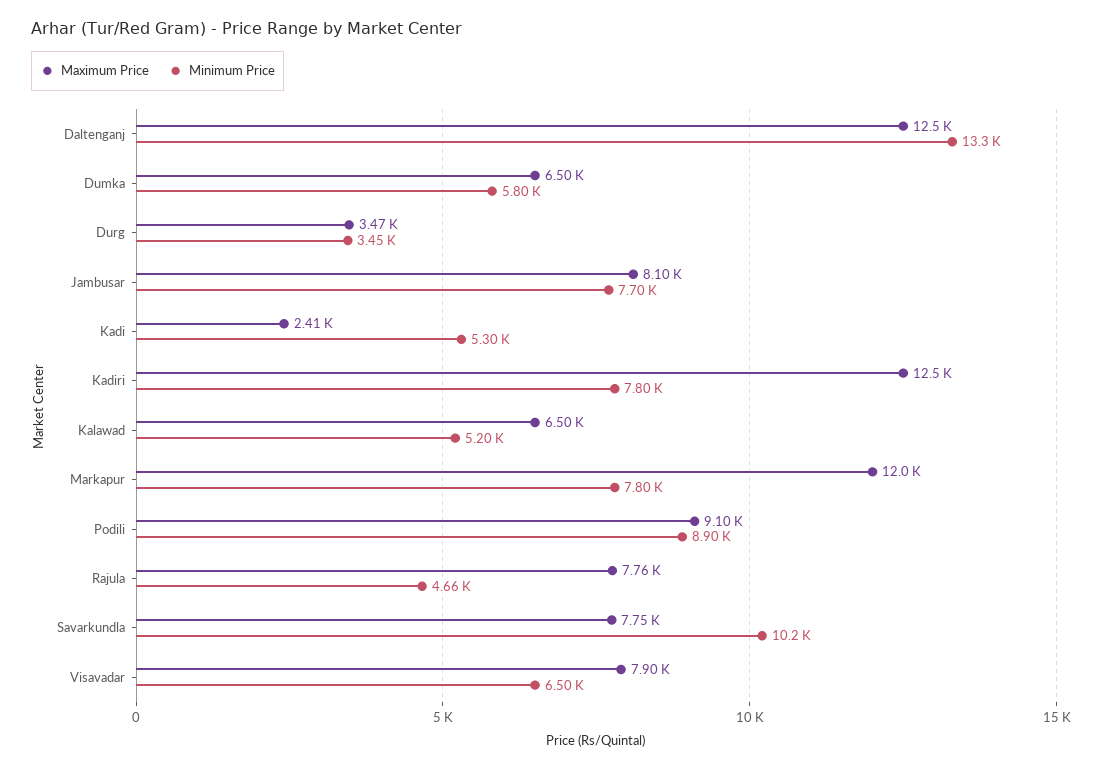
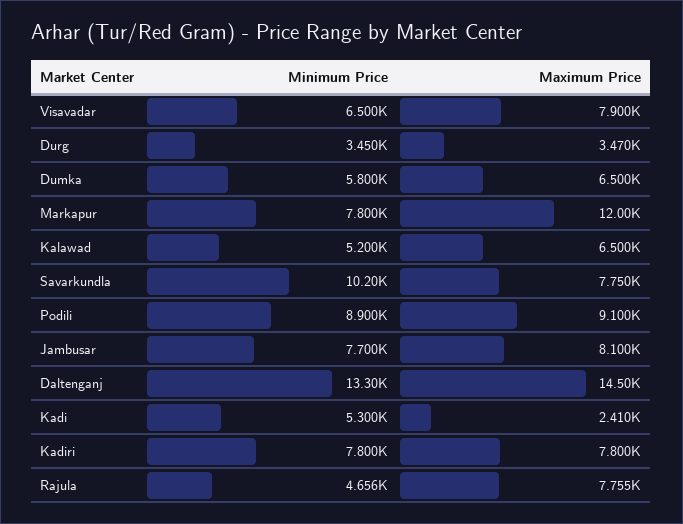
Maximum Price, Daltenganj: 12500 -> 14500
Maximum Price, Kadiri: 12500 -> 7800

